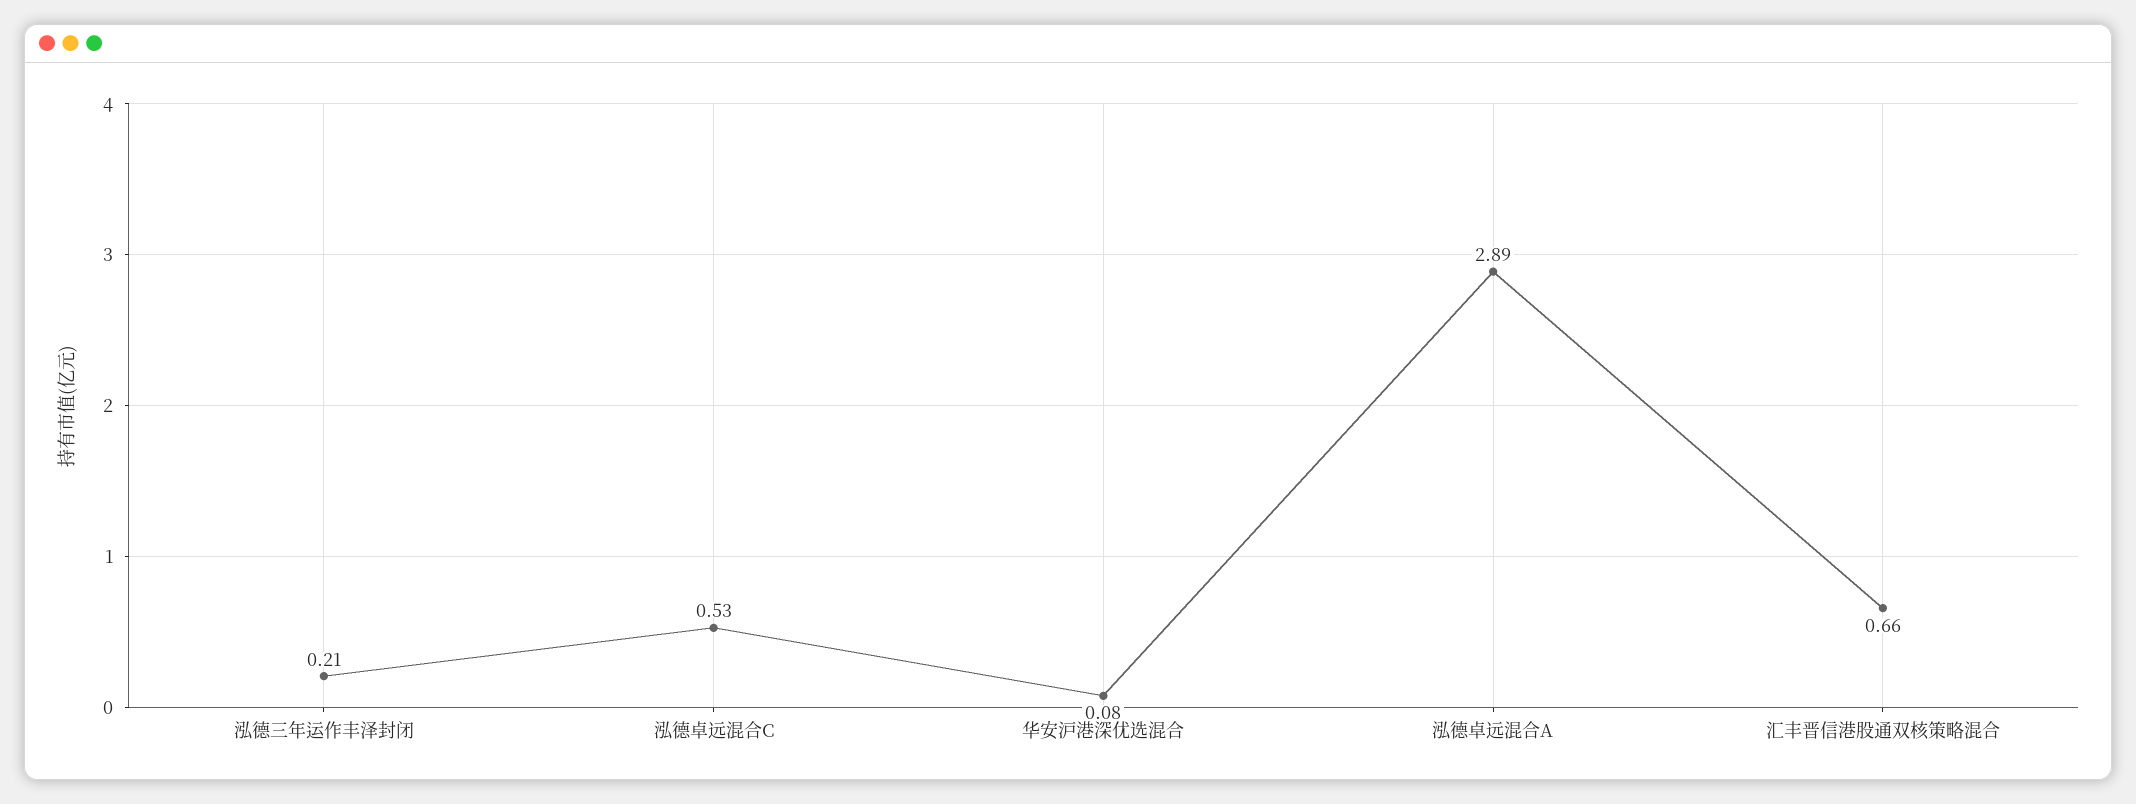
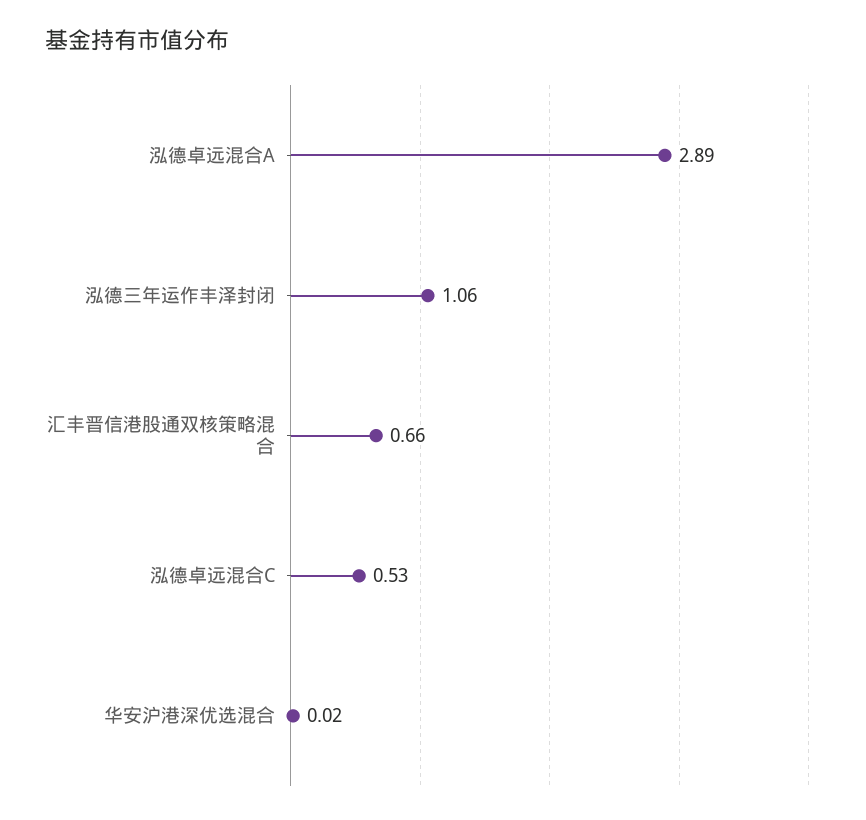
泓德三年运作丰泽封闭: 0.21 -> 1.06
华安沪港深优选混合: 0.08 -> 0.02

